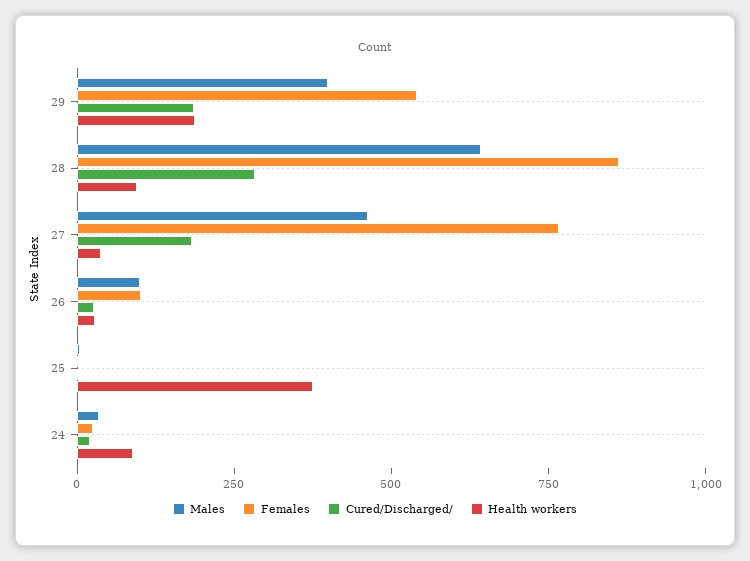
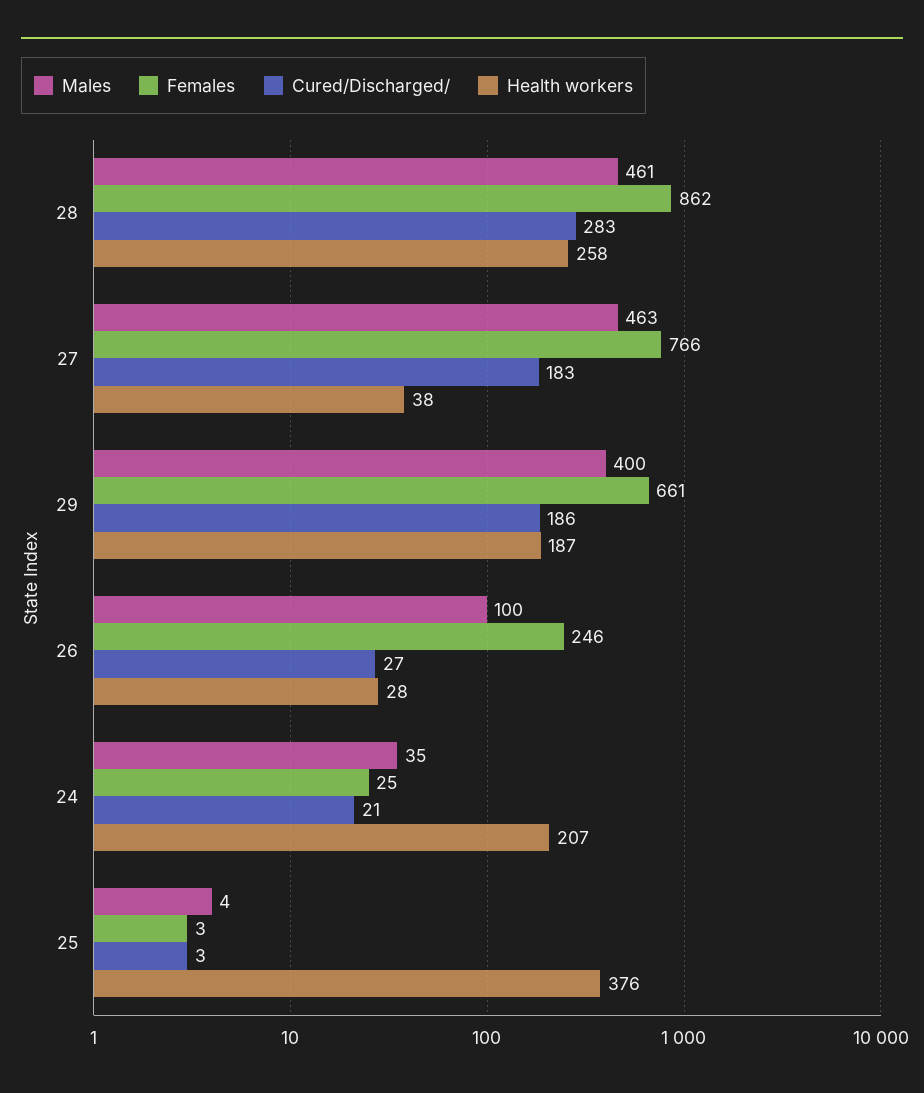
Females, 29: 550 -> 661
Males, 28: 650 -> 461
Health workers, 28: 100 -> 258
Females, 26: 100 -> 246
Health workers, 24: 100 -> 207

